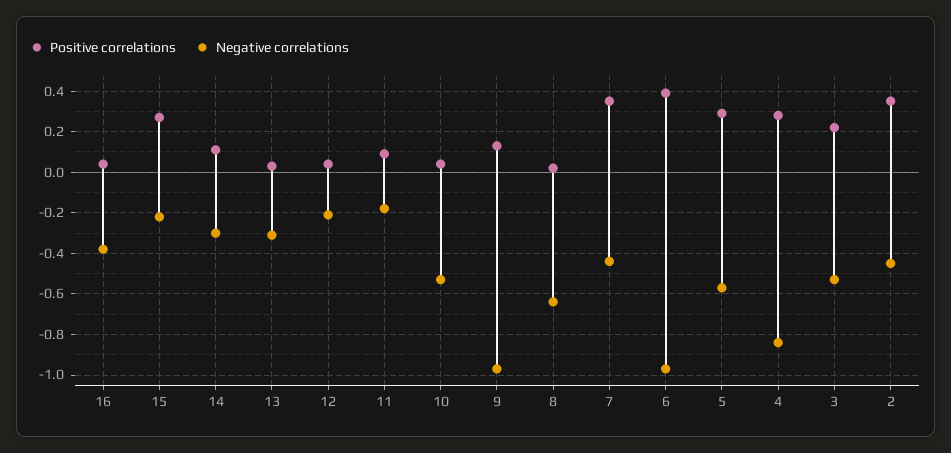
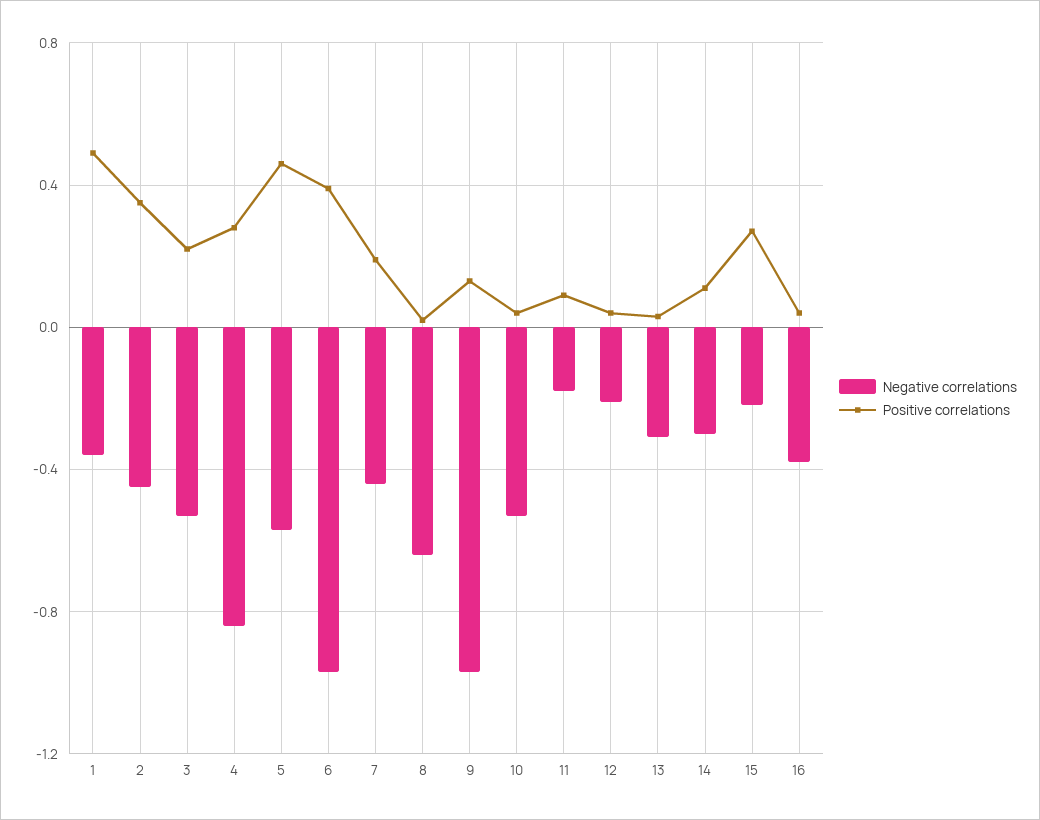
Positive correlations, 7: 0.35 -> 0.2
Positive correlations, 5: 0.3 -> 0.45
Negative correlations, 1: none -> -0.35
Positive correlations, 1: none -> 0.5

